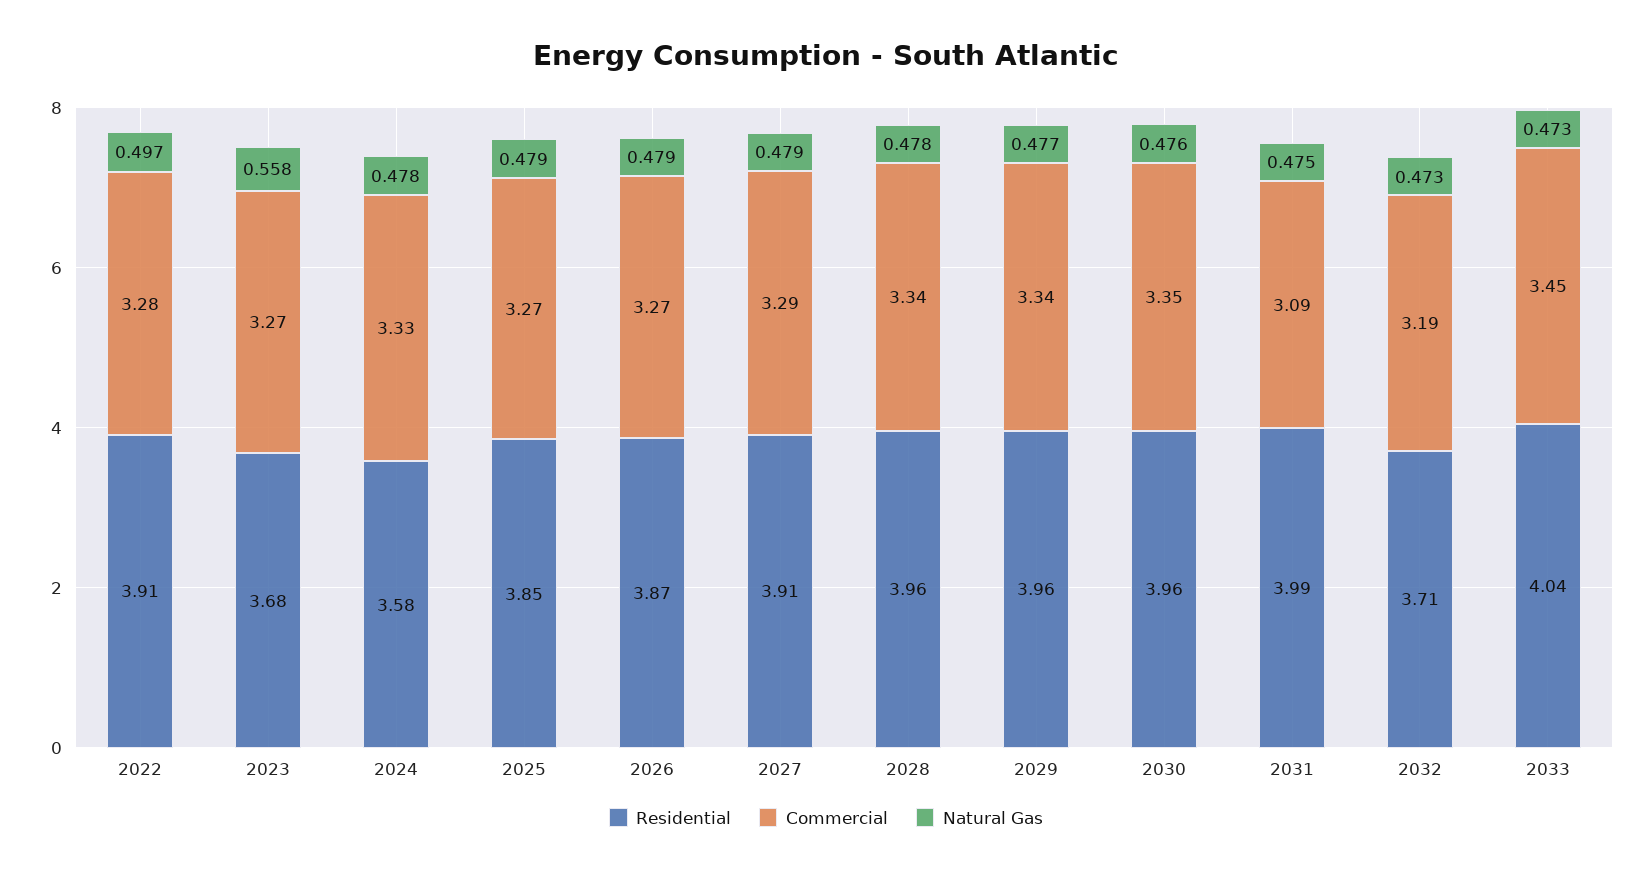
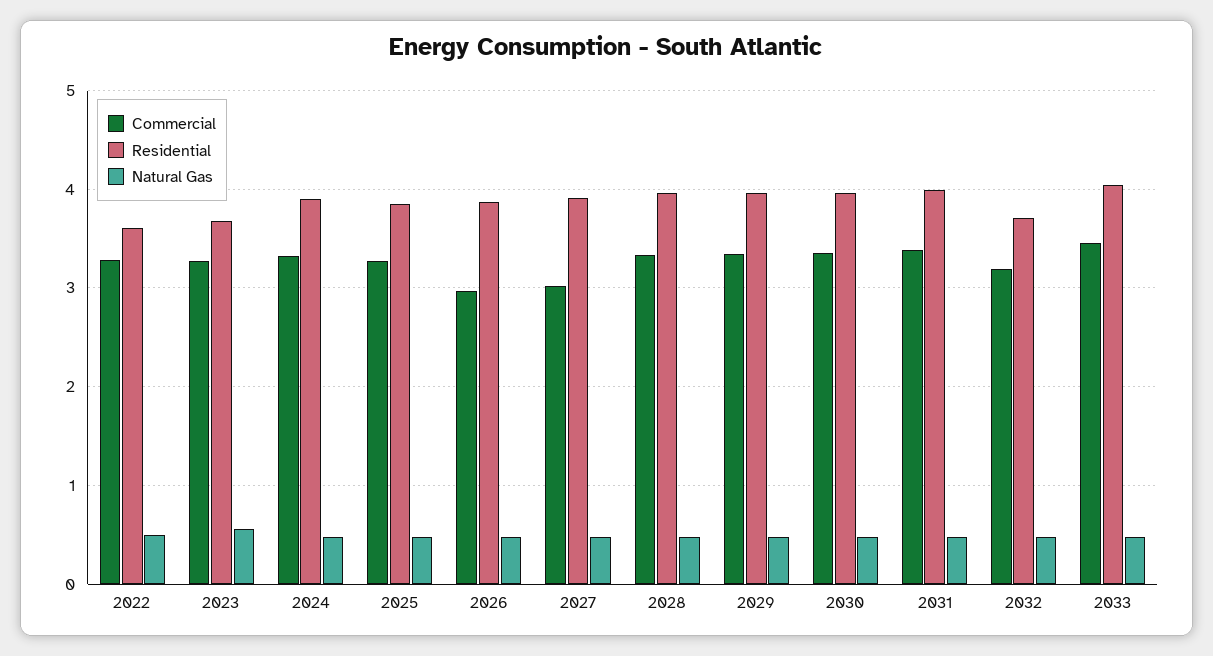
Residential, 2022: 3.91 -> 3.6
Residential, 2024: 3.58 -> 3.9
Commercial, 2026: 3.27 -> 3
Commercial, 2027: 3.29 -> 3
Commercial, 2031: 3.09 -> 3.4

